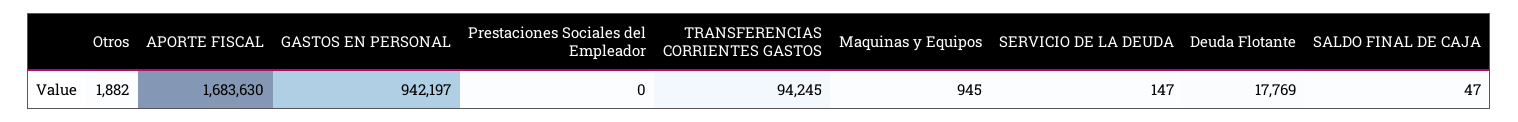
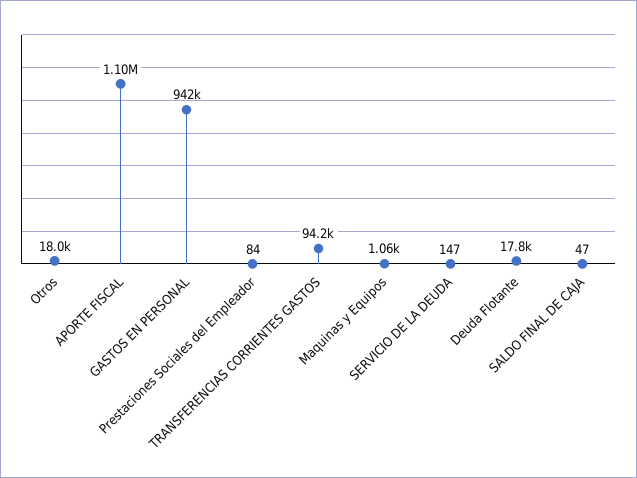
Otros: 1882 -> 18000
APORTE FISCAL: 1683630 -> 1100000
Prestaciones Sociales del Empleador: 0 -> 84
Maquinas y Equipos: 945 -> 1060

